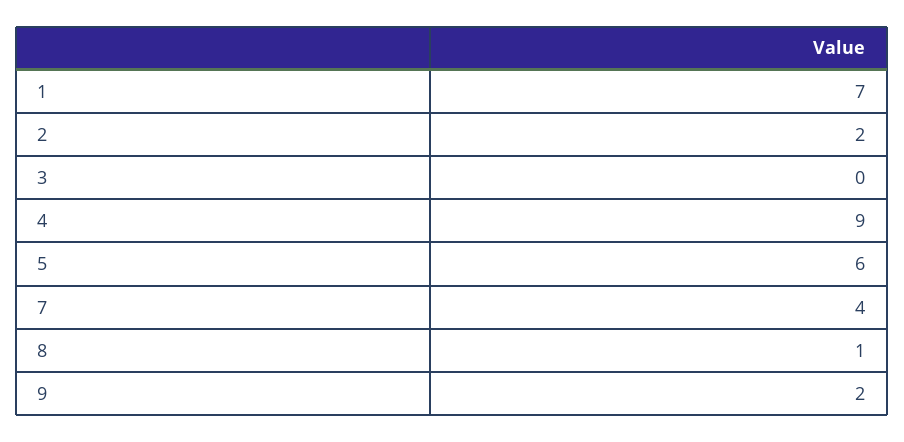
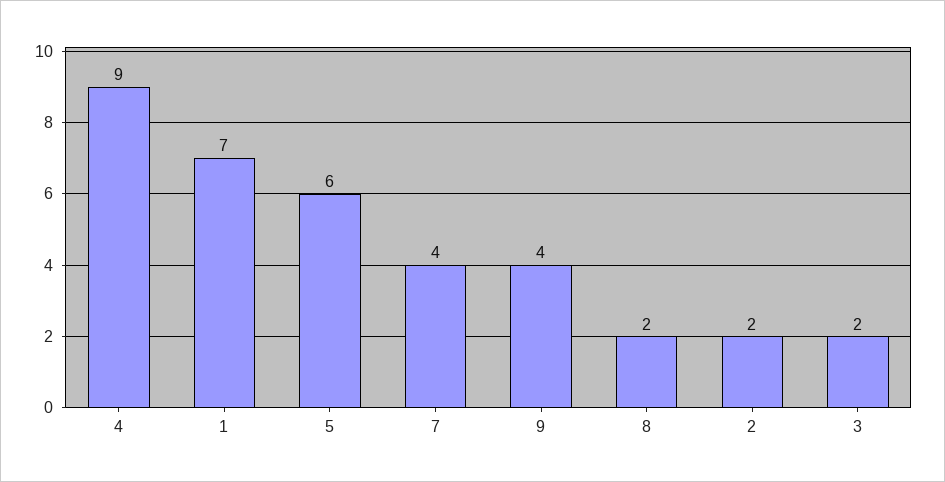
3: 0 -> 2
8: 1 -> 2
9: 2 -> 4

